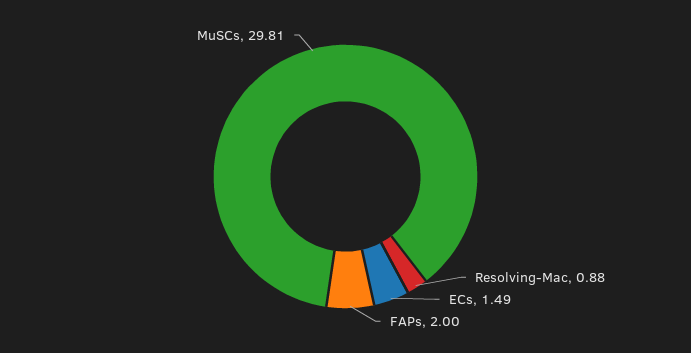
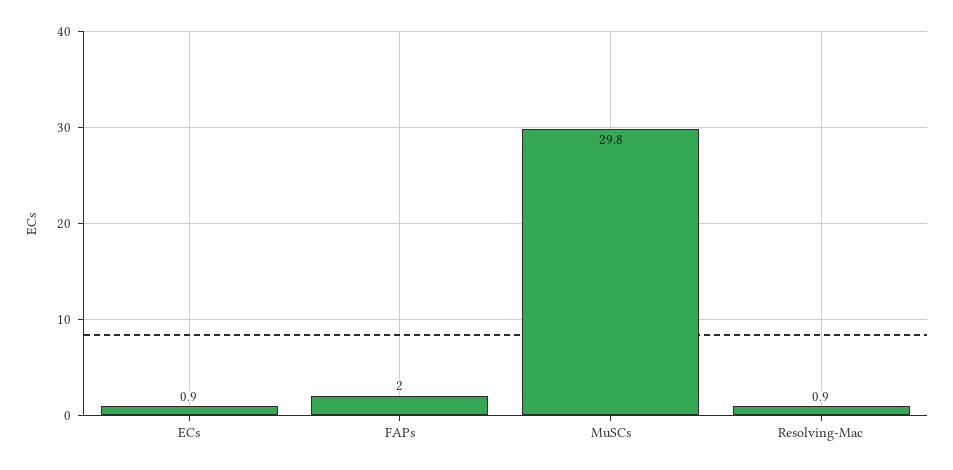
ECs: 1.49 -> 0.9

